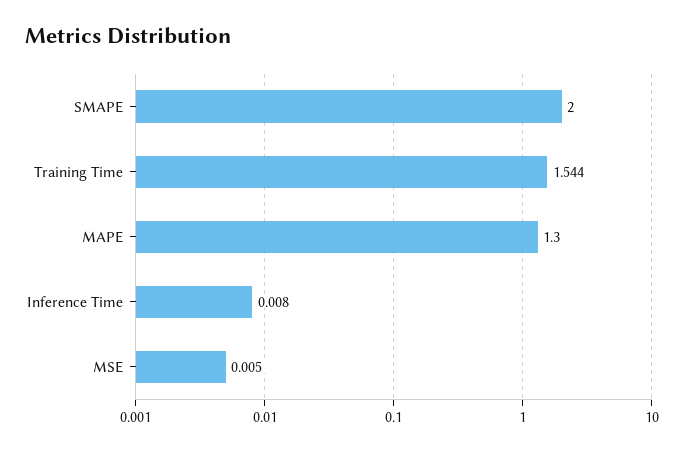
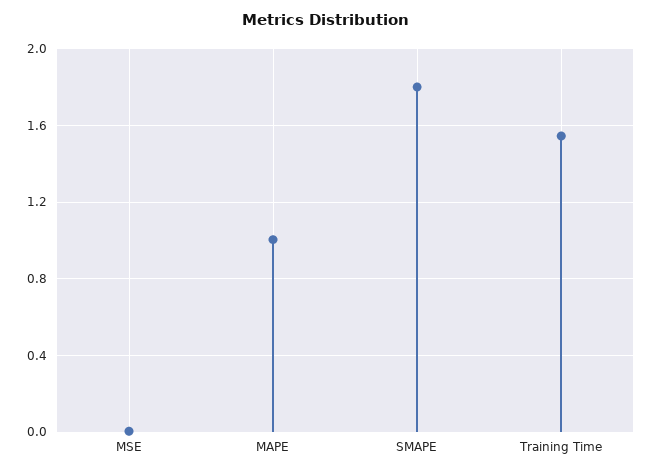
SMAPE: 2 -> 1.8
MAPE: 1.3 -> 1
Inference Time: 0.008 -> none

